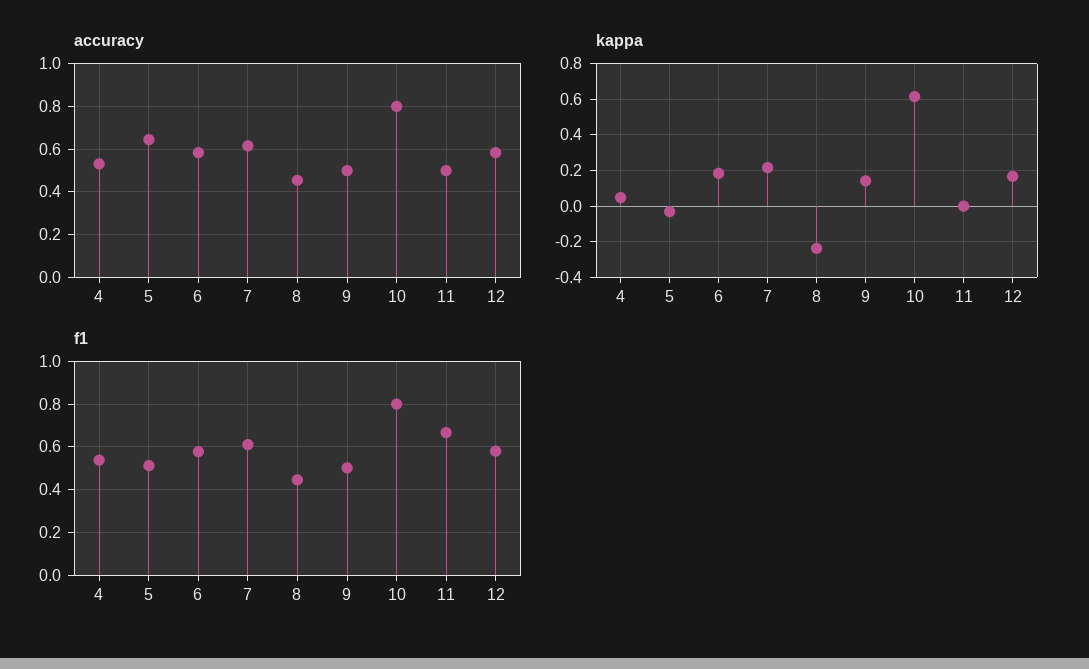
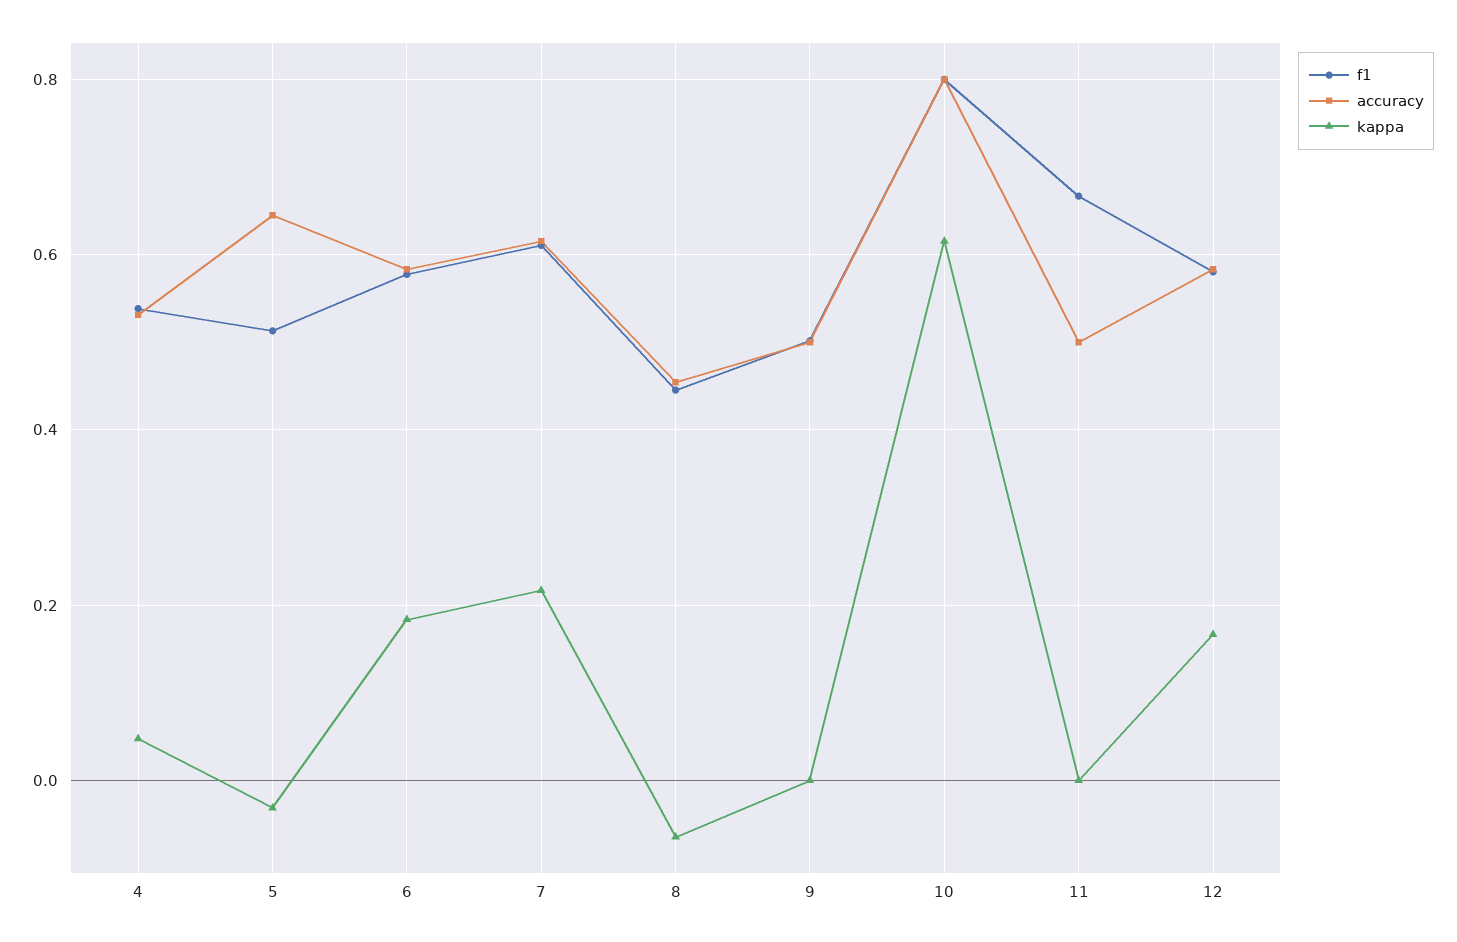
kappa, 8: -0.25 -> -0.06
kappa, 9: 0.15 -> 0

